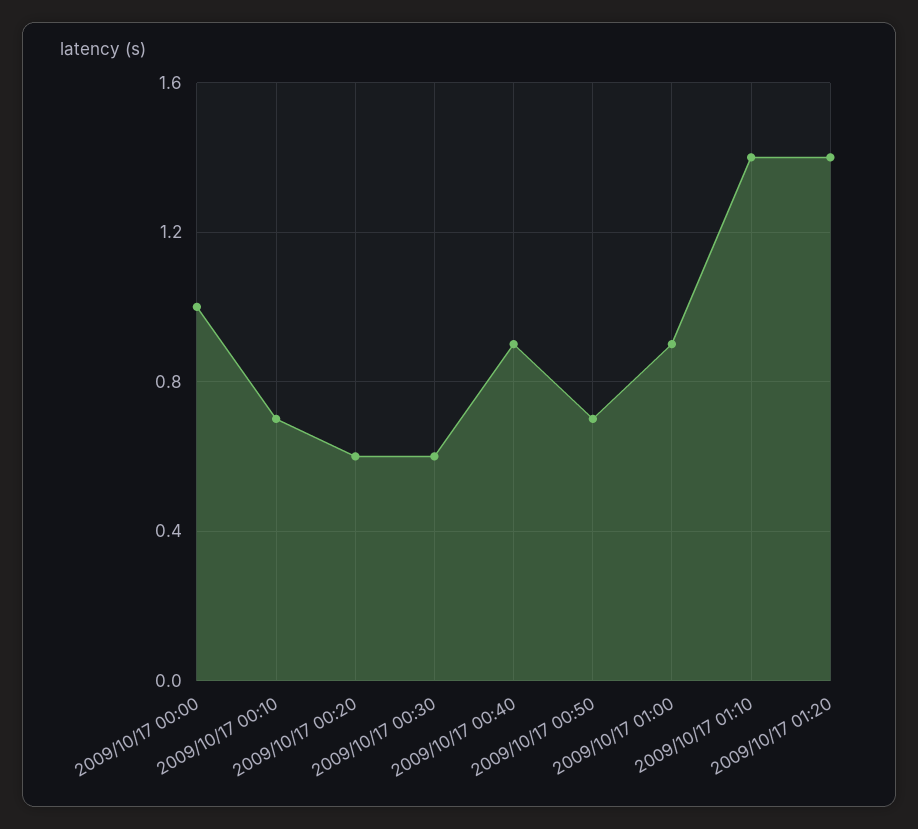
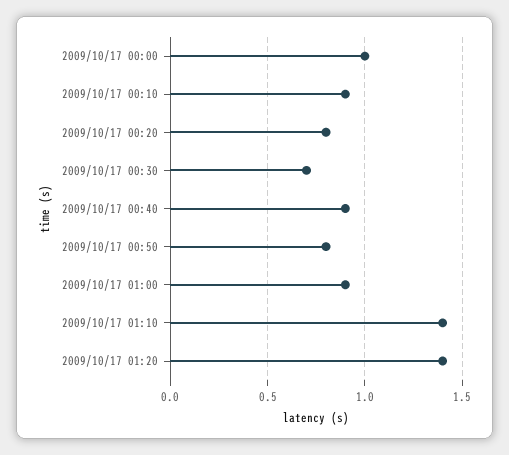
2009/10/17 00:10: 0.7 -> 0.9
2009/10/17 00:20: 0.6 -> 0.8
2009/10/17 00:30: 0.6 -> 0.7
2009/10/17 00:50: 0.7 -> 0.8

